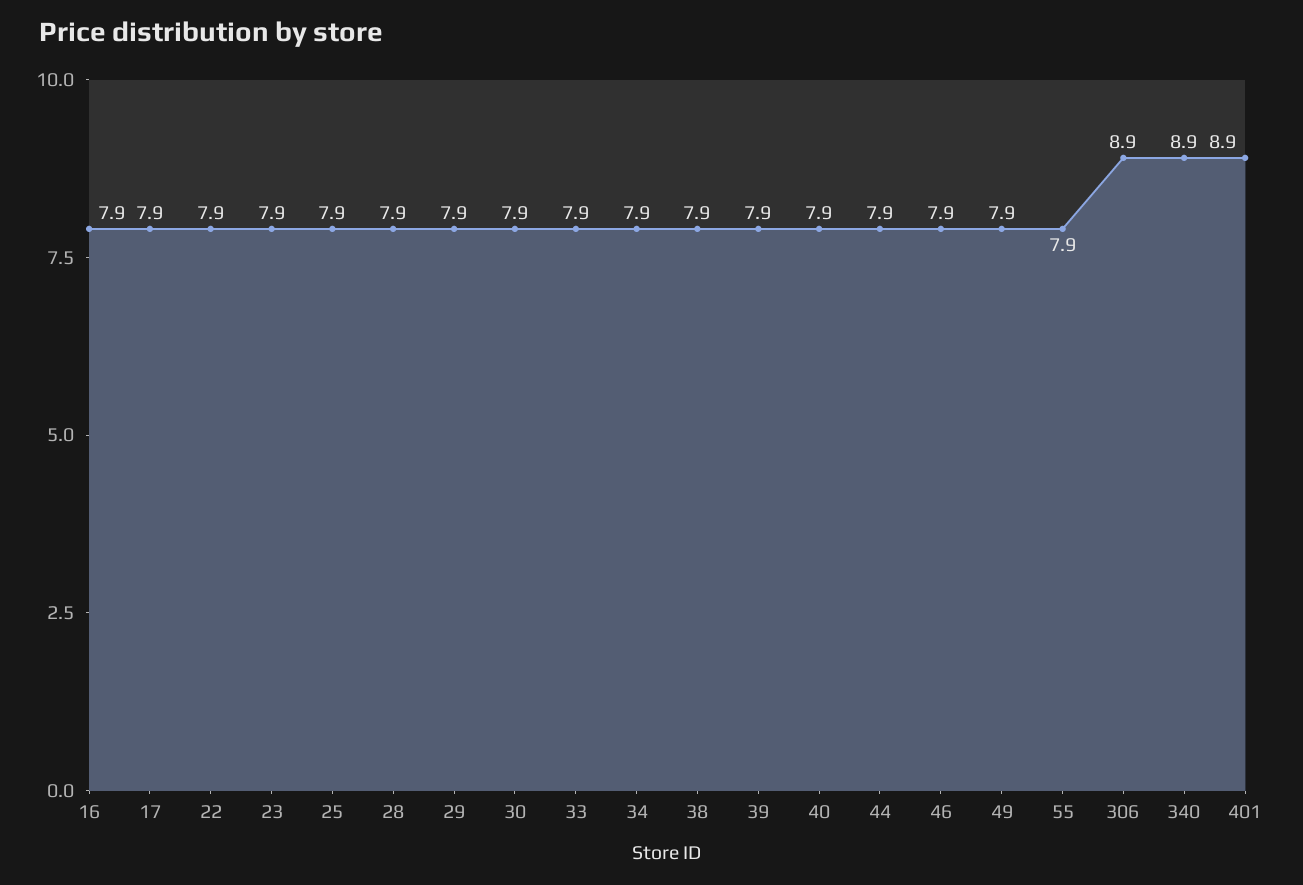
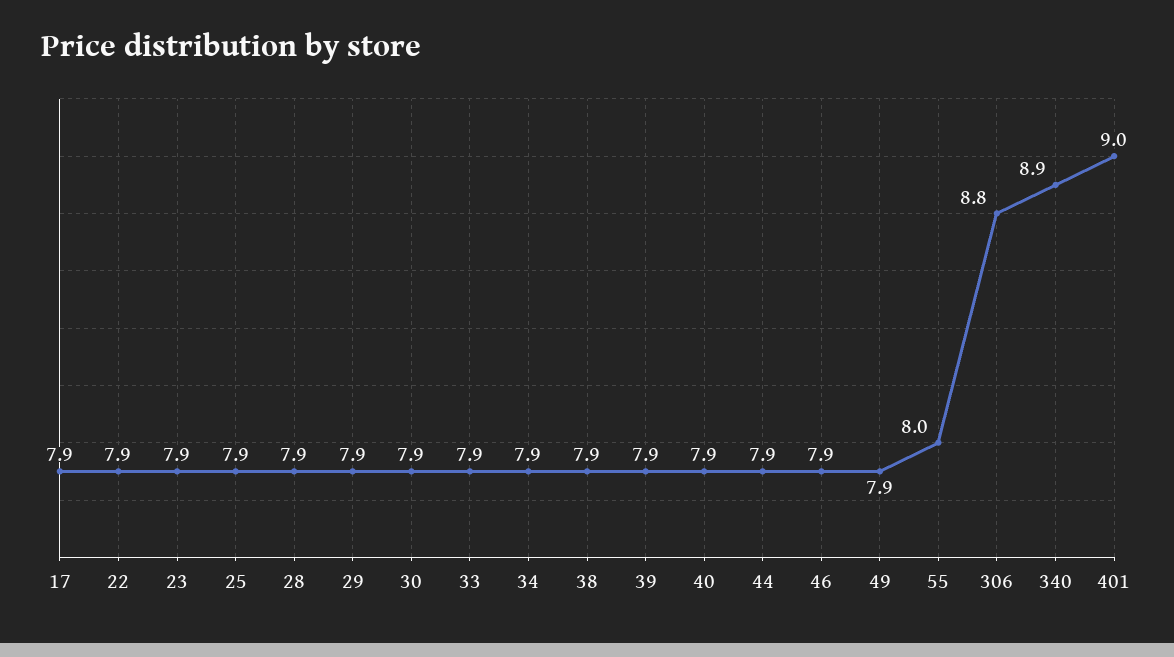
16: 7.9 -> none
55: 7.9 -> 8
306: 8.9 -> 8.8
401: 8.9 -> 9

